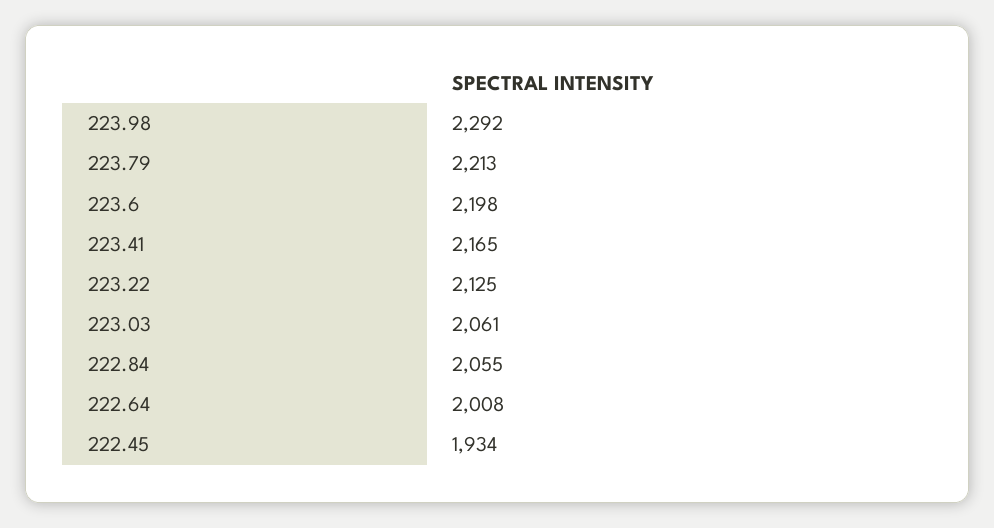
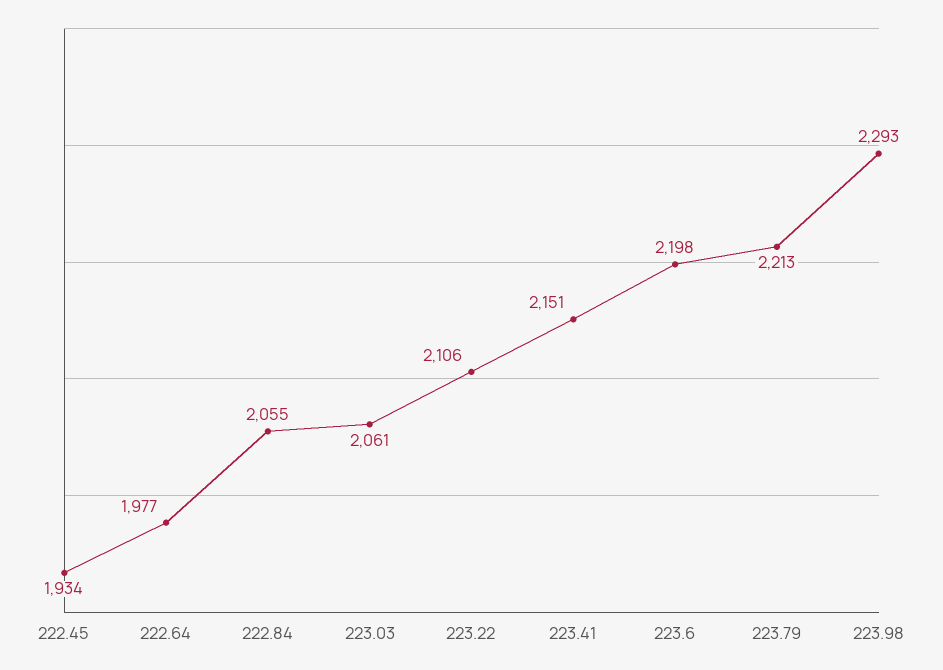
223.98: 2292 -> 2293
223.41: 2165 -> 2151
223.22: 2125 -> 2106
222.64: 2008 -> 1977

